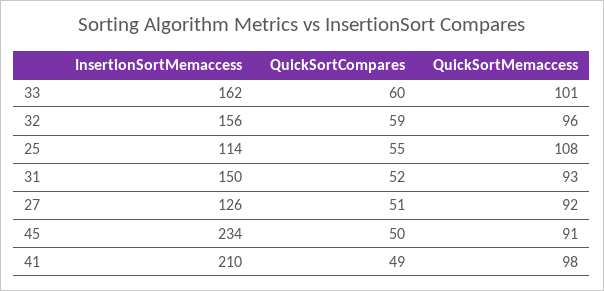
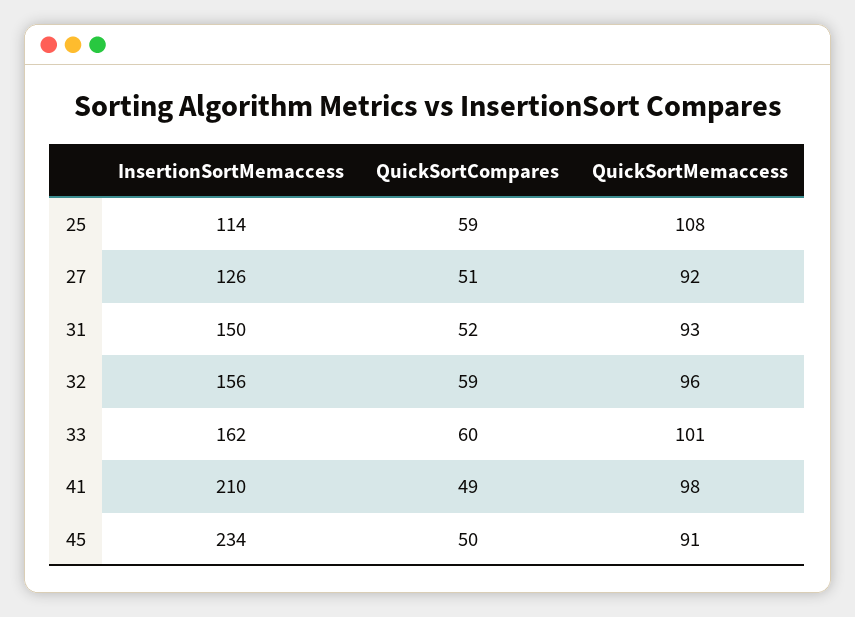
QuickSortCompares, 25: 55 -> 59

